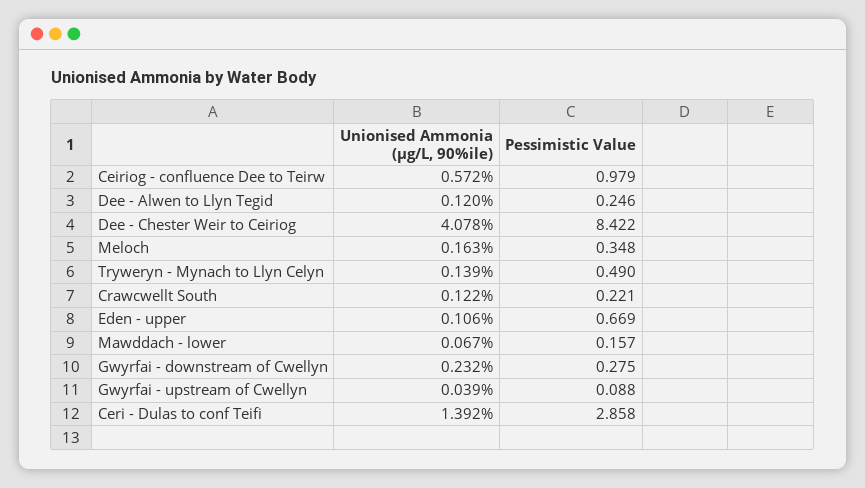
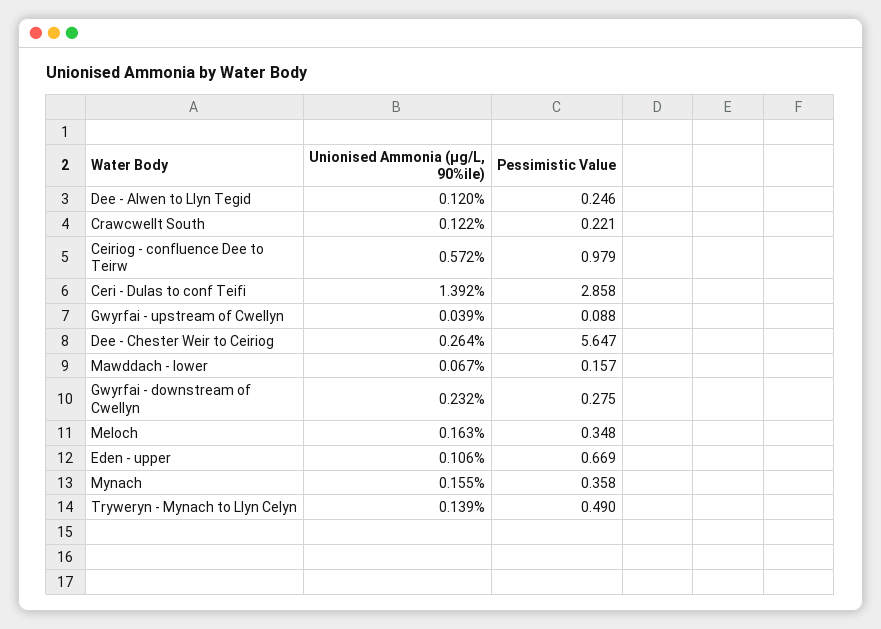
Unionised Ammonia (µg/L, 90%ile), Dee - Chester Weir to Ceiriog: 4.078 -> 0.264
Pessimistic Value, Dee - Chester Weir to Ceiriog: 8.422 -> 5.647
Unionised Ammonia (µg/L, 90%ile), Mynach: none -> 0.155
Pessimistic Value, Mynach: none -> 0.358

